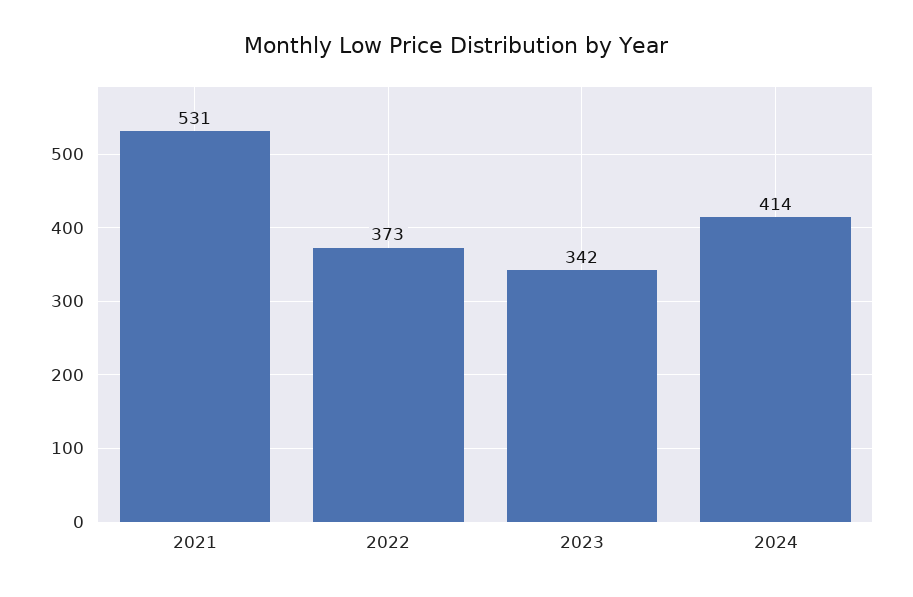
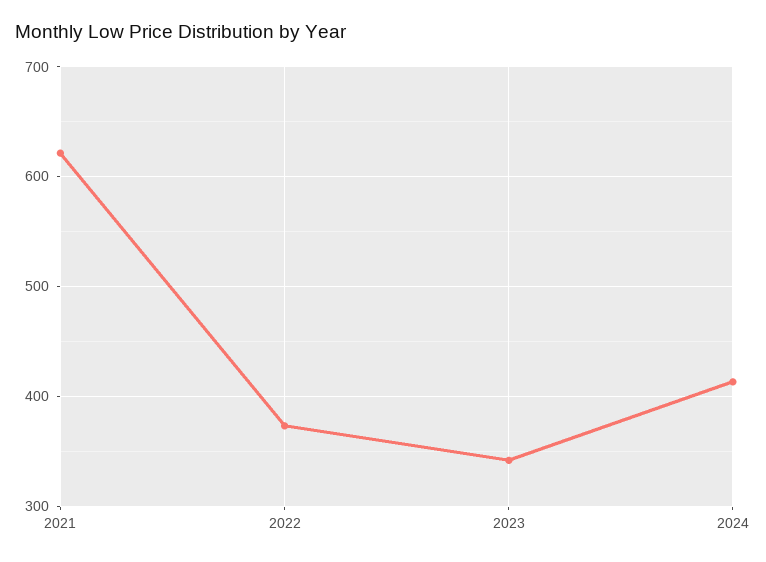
2021: 531 -> 620

